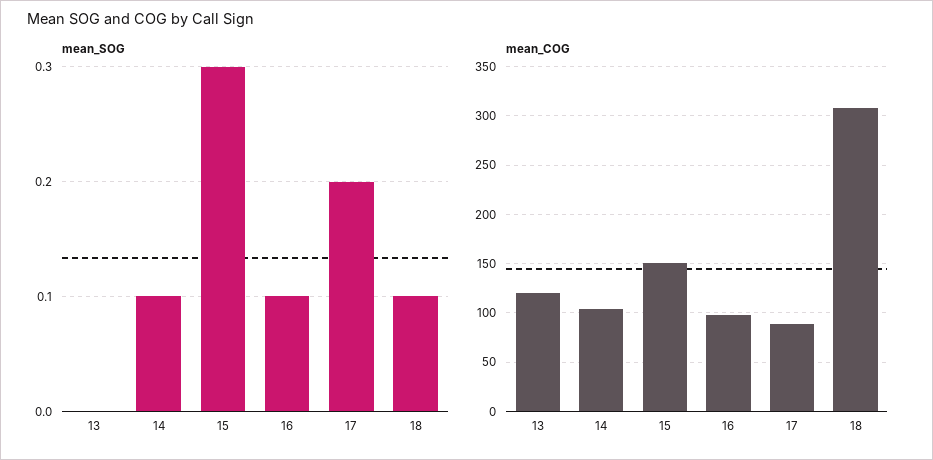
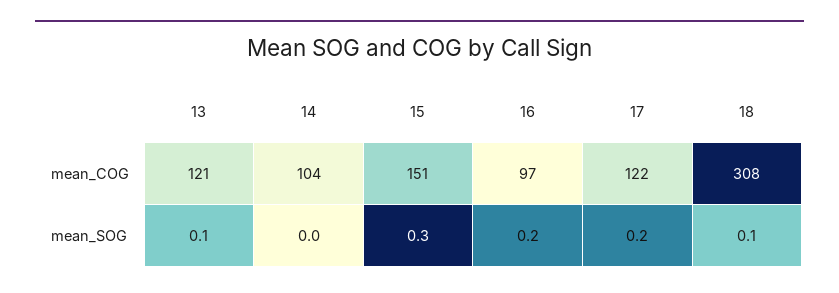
mean_SOG, 13: 0 -> 0.1
mean_SOG, 14: 0.1 -> 0
mean_SOG, 16: 0.1 -> 0.2
mean_COG, 17: 90 -> 122

